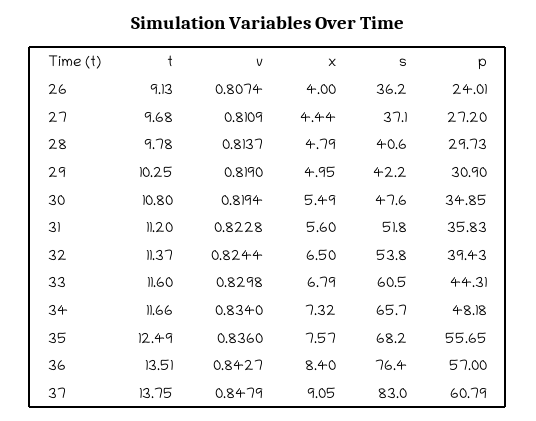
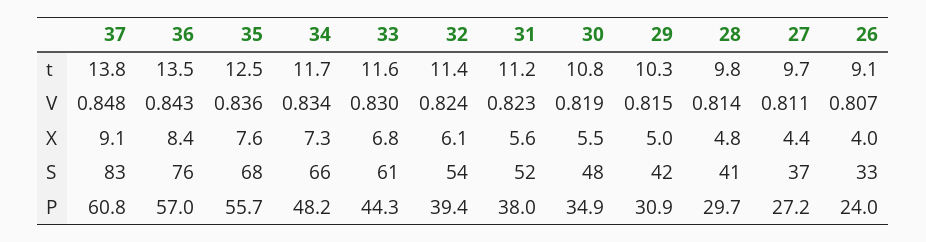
s, 26: 36.2 -> 33
v, 29: 0.819 -> 0.815
p, 31: 35.83 -> 38
x, 32: 6.5 -> 6.1

